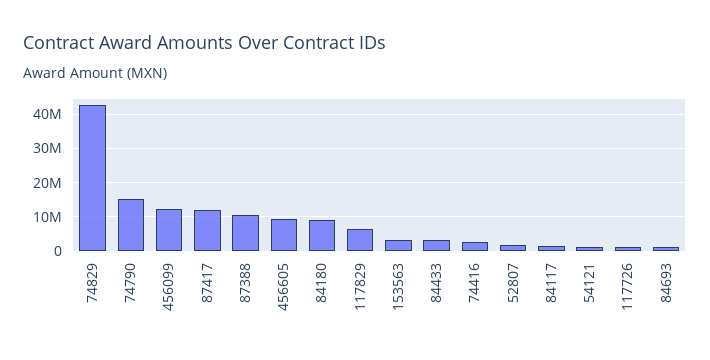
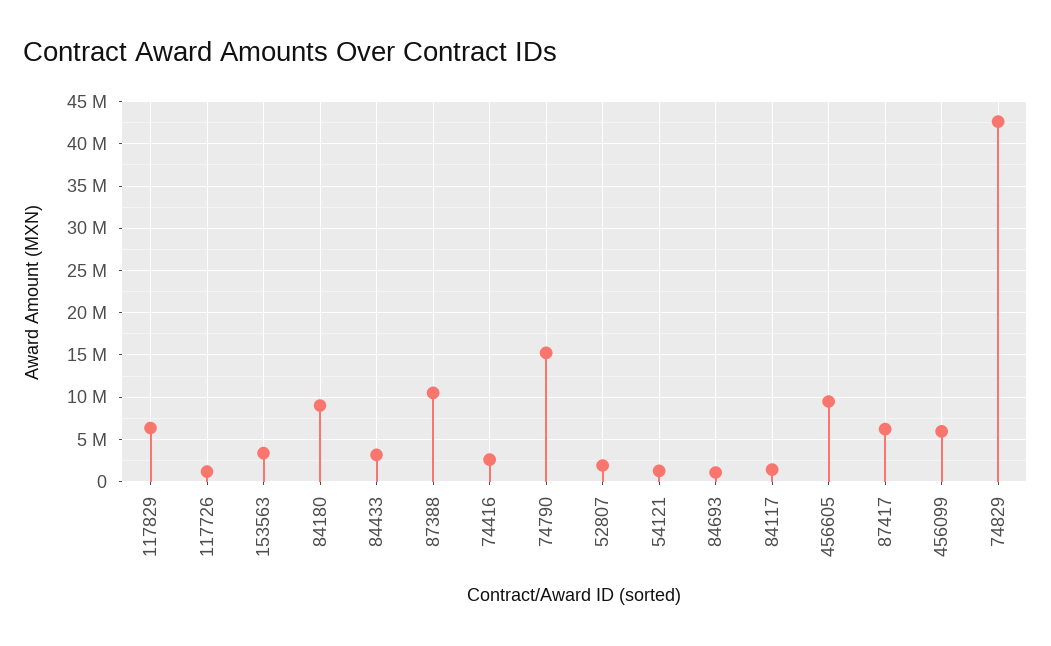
456099: 12000000 -> 6000000
87417: 12000000 -> 6000000

